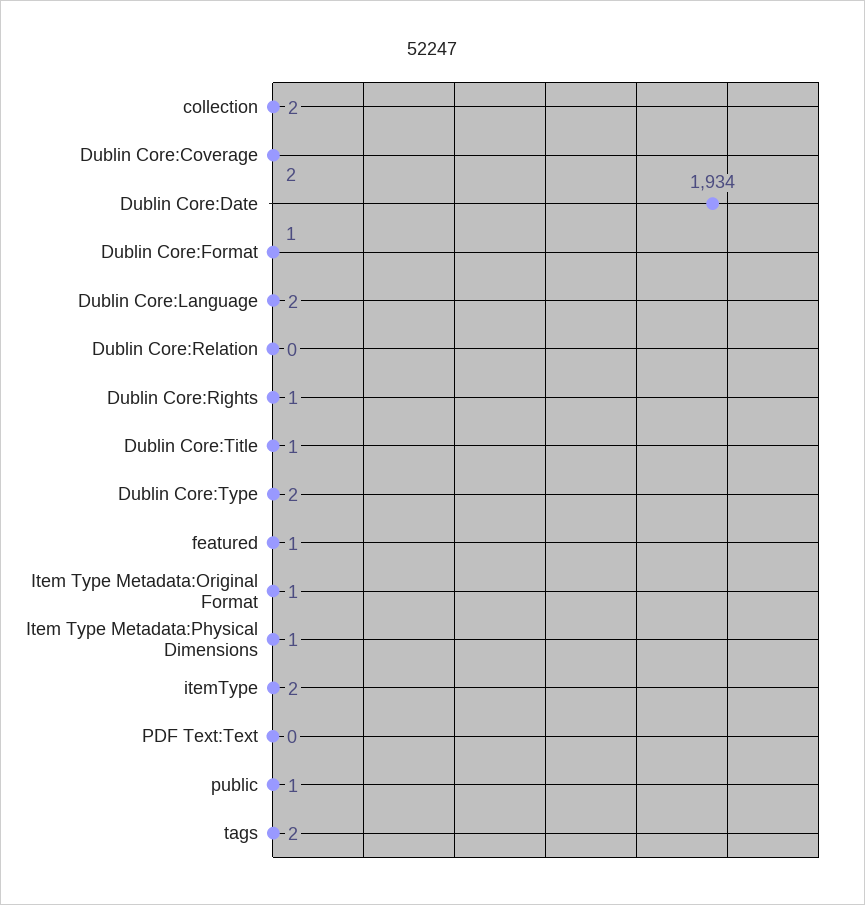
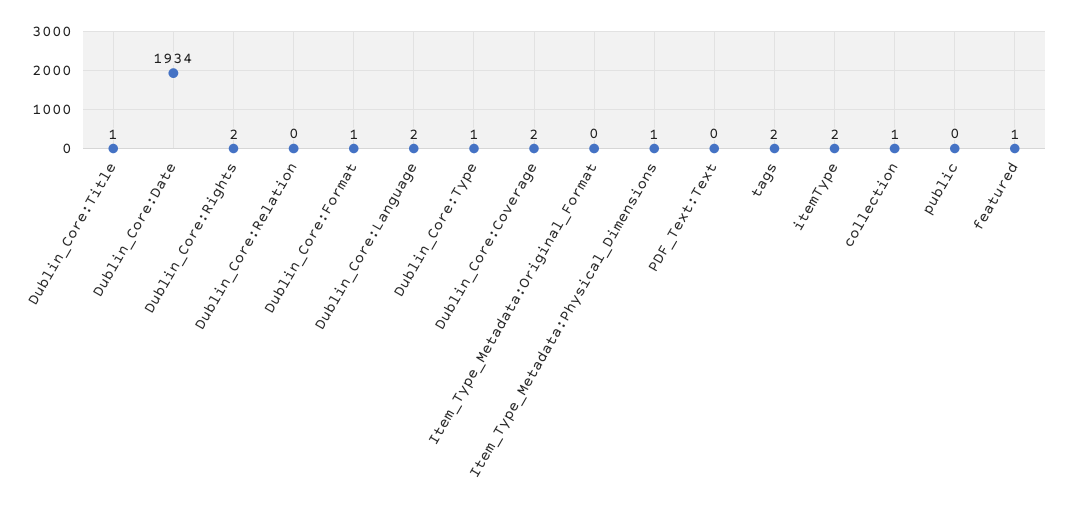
collection: 2 -> 1
Dublin Core:Rights: 1 -> 2
Dublin Core:Type: 2 -> 1
Item Type Metadata:Original Format: 1 -> 0
public: 1 -> 0

